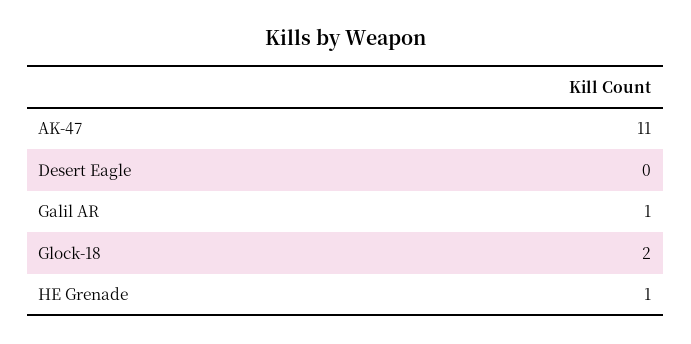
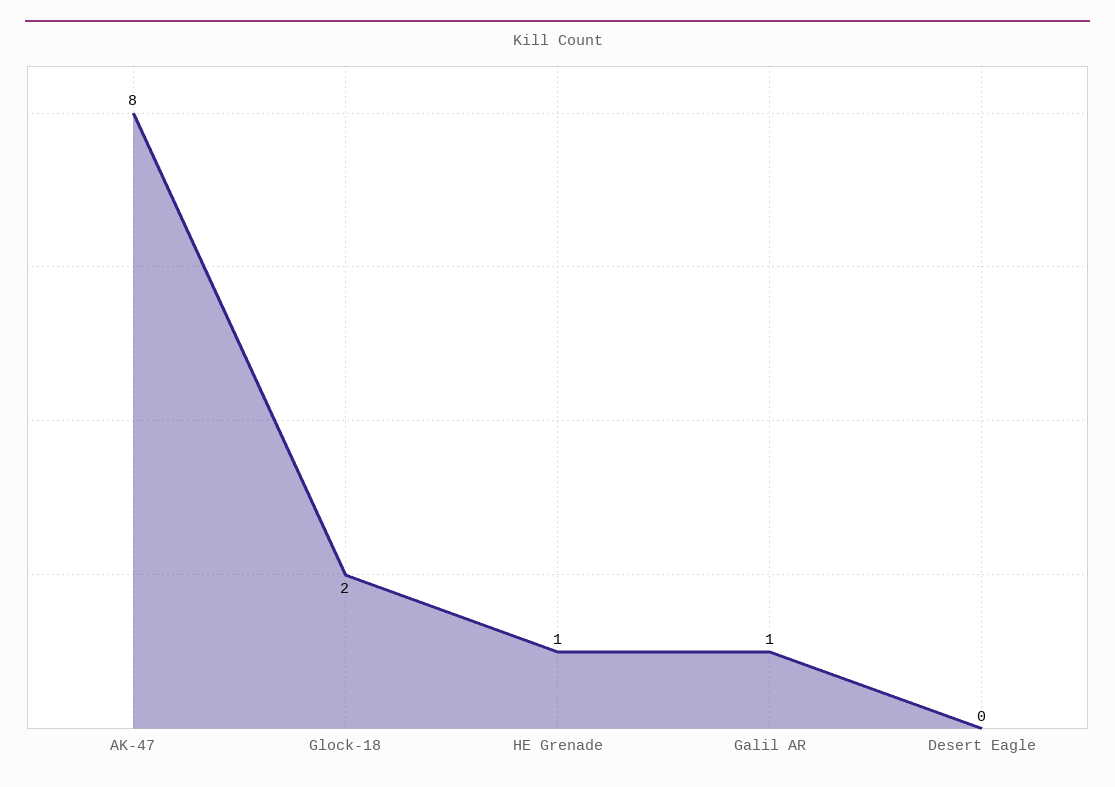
AK-47: 11 -> 8

